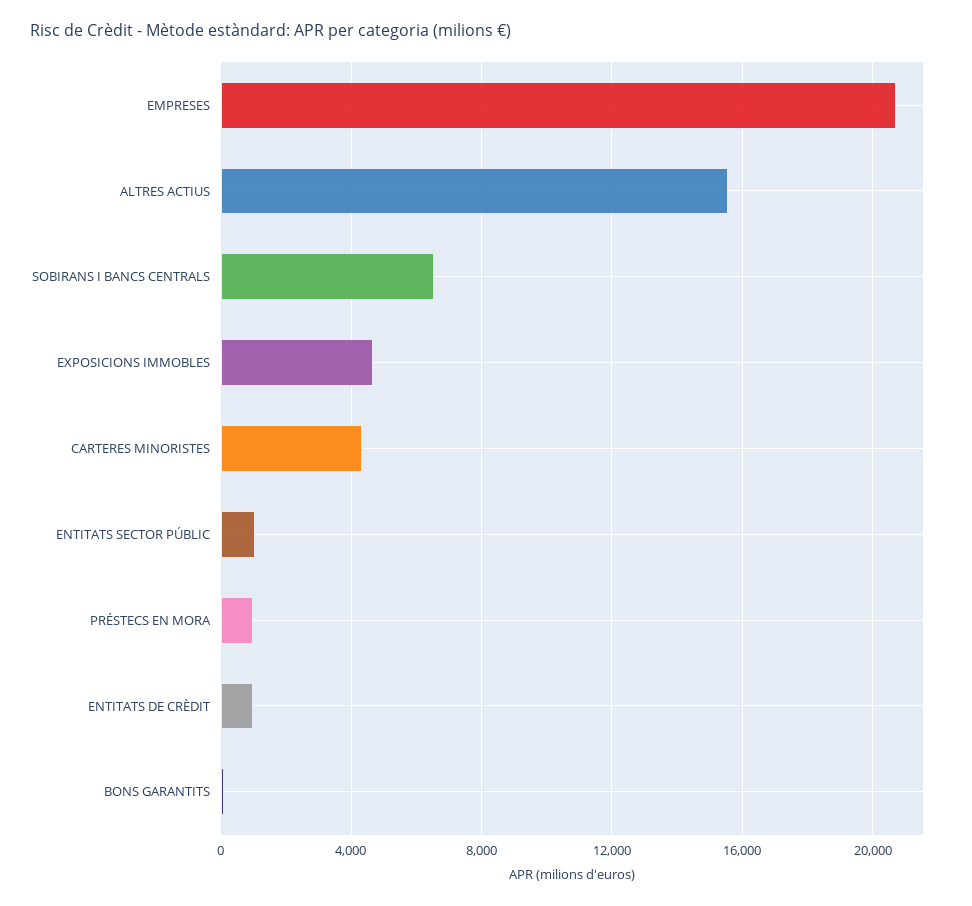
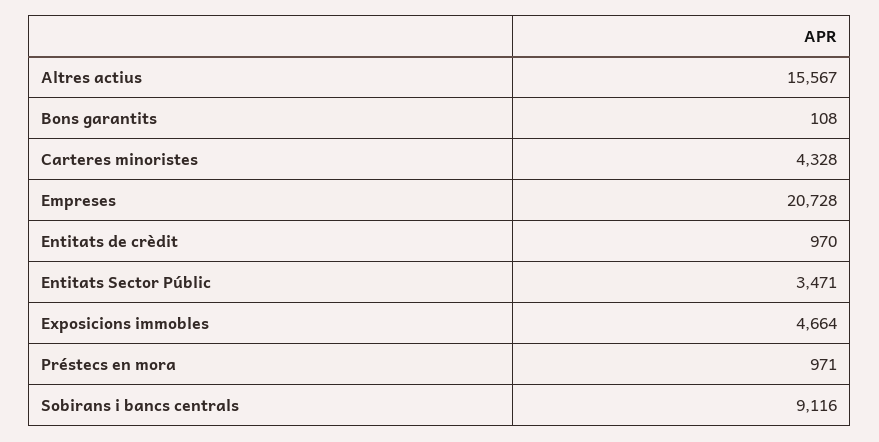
SOBIRANS I BANCS CENTRALS: 6500 -> 9116
ENTITATS SECTOR PÚBLIC: 1000 -> 3471

